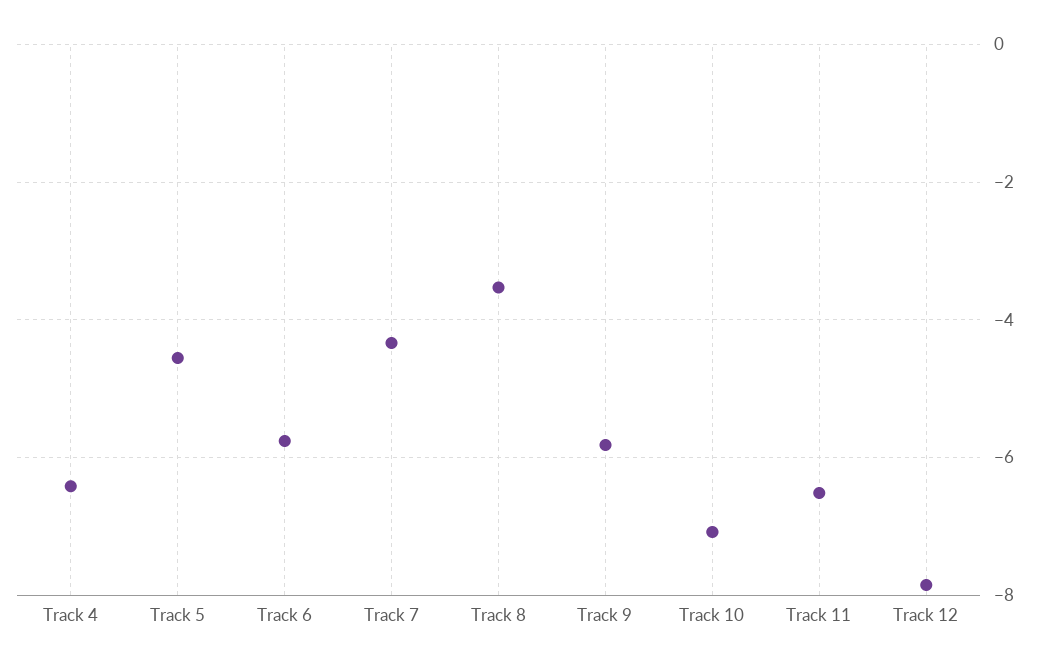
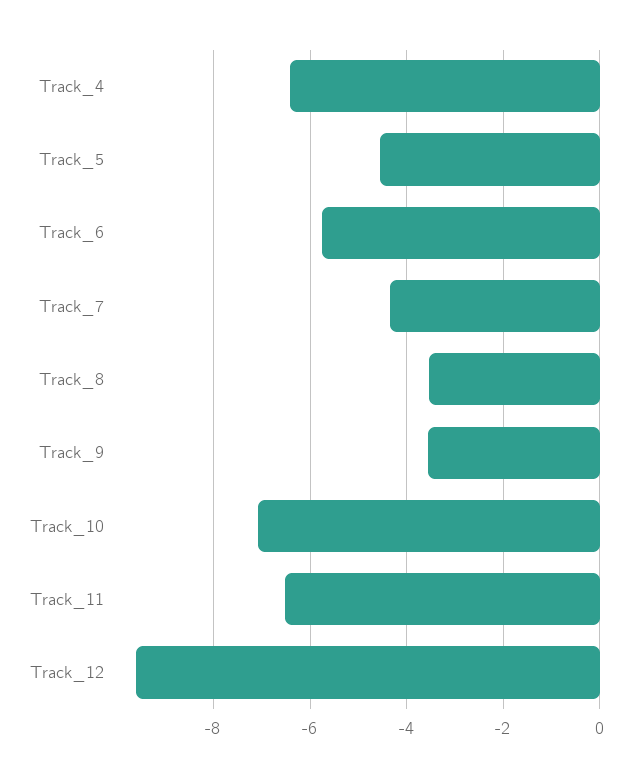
Track 9: -5.8 -> -3.6
Track 12: -7.8 -> -9.6

